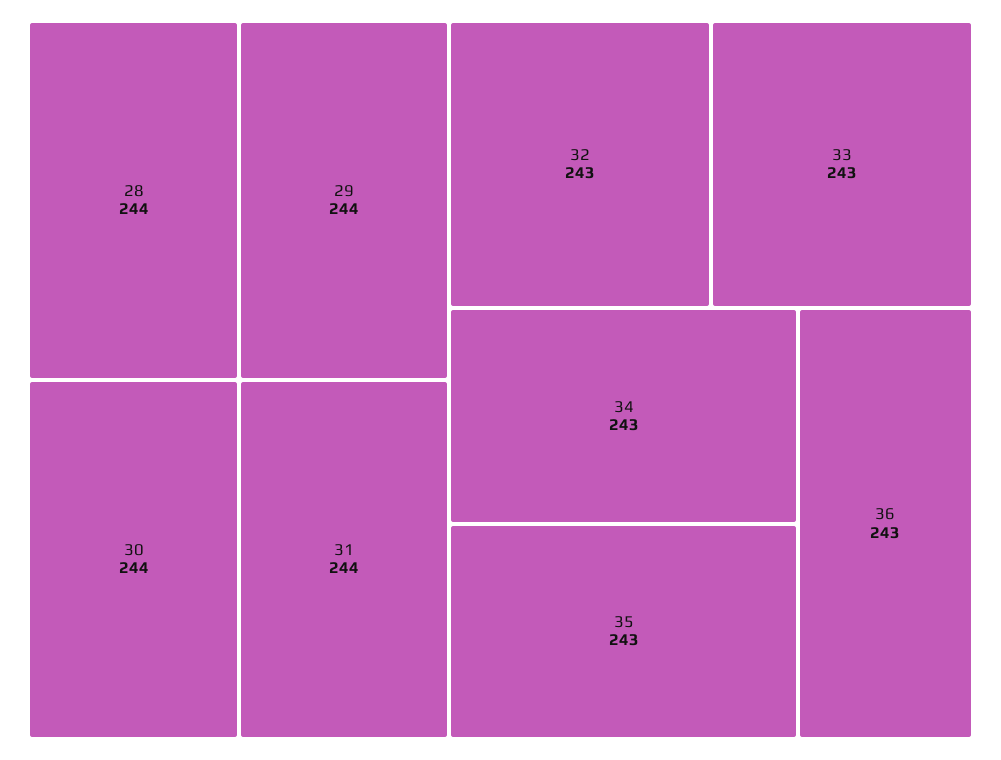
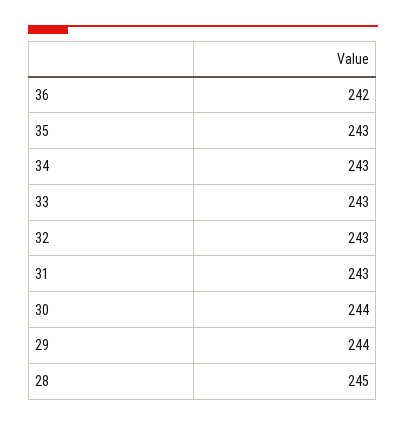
28: 244 -> 245
31: 244 -> 243
36: 243 -> 242

